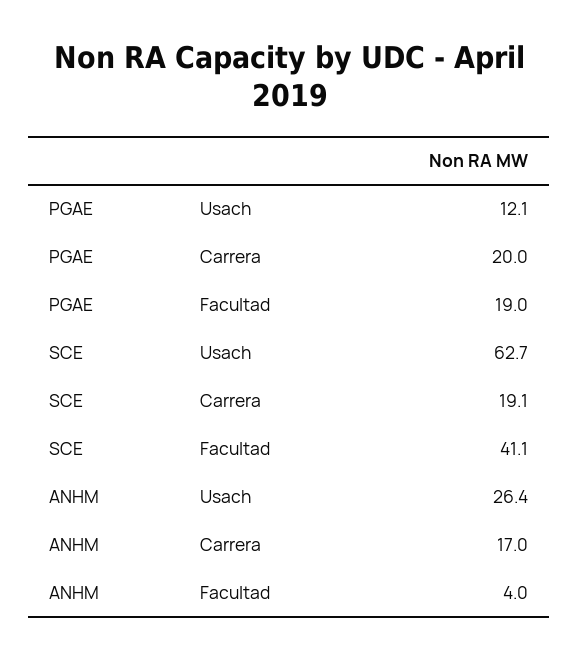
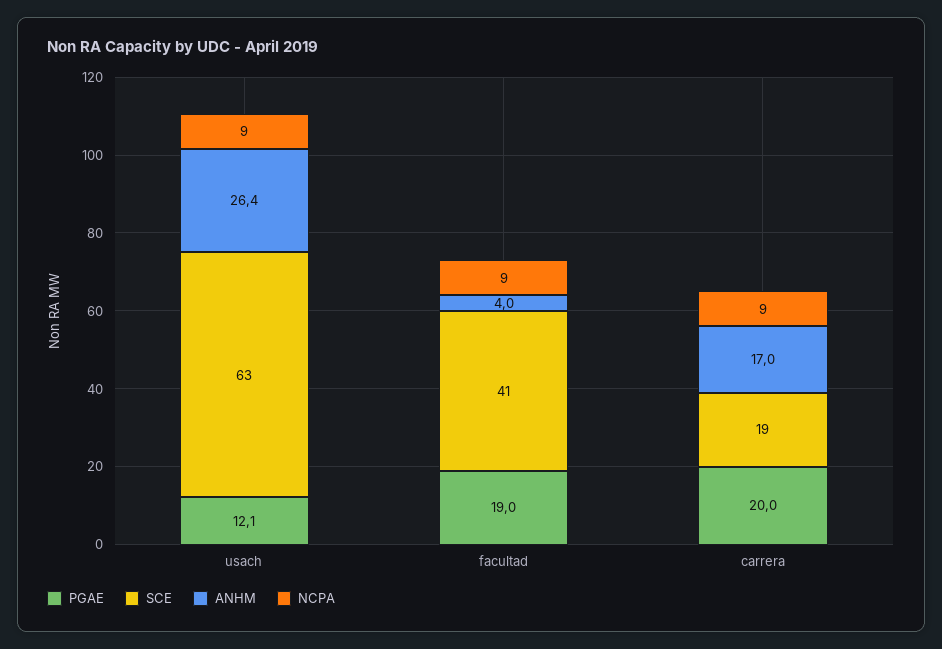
NCPA, Usach: none -> 9
NCPA, Facultad: none -> 9
NCPA, Carrera: none -> 9

